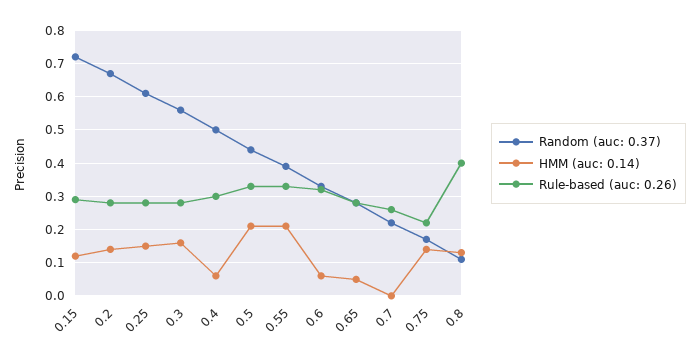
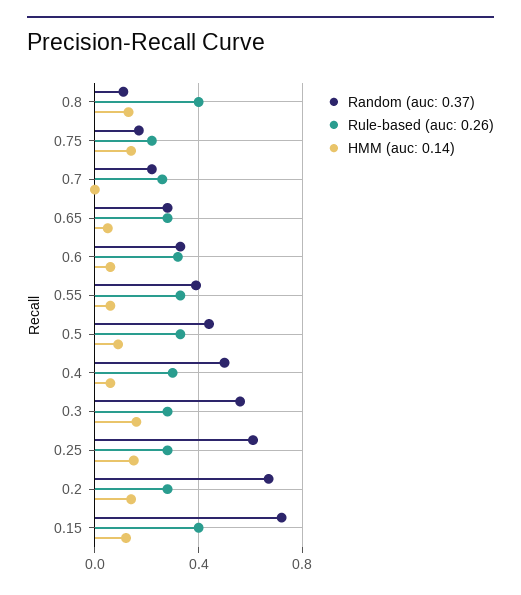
Rule-based (auc: 0.26), 0.15: 0.3 -> 0.4
HMM (auc: 0.14), 0.5: 0.2 -> 0.1
HMM (auc: 0.14), 0.55: 0.2 -> 0.05

